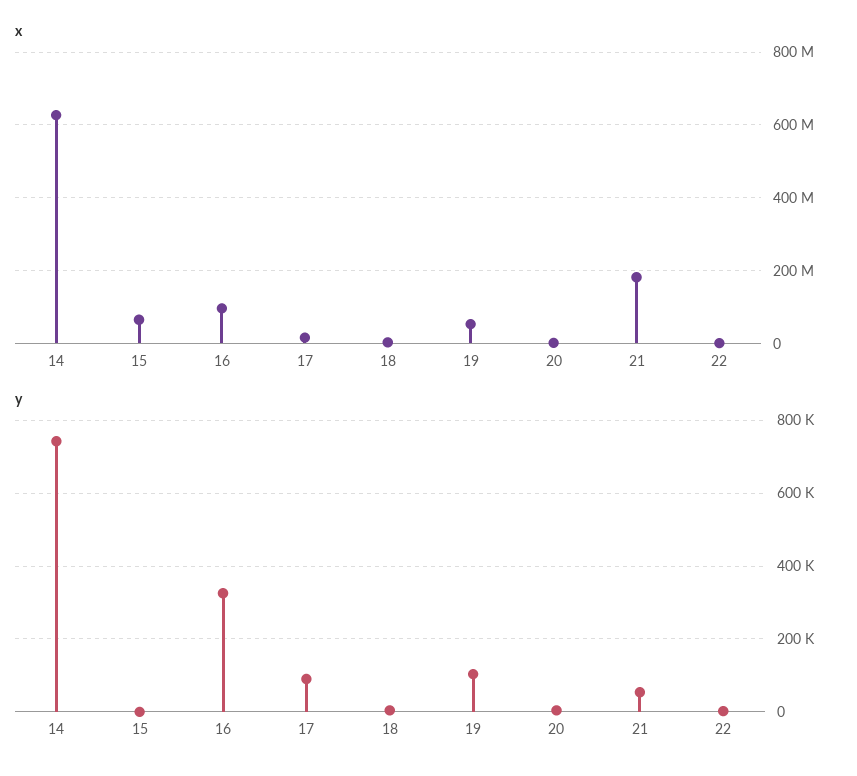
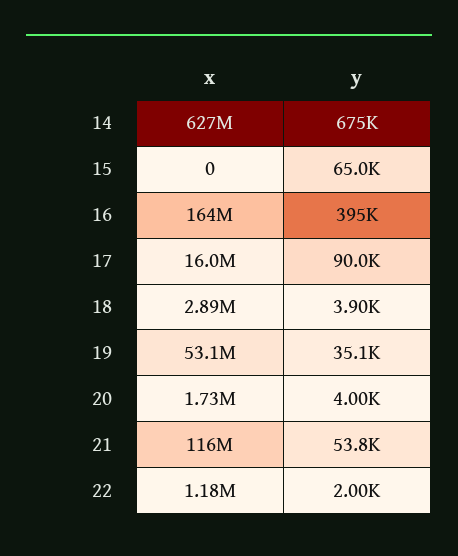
x, 15: 60000000 -> 0
x, 16: 100000000 -> 164000000
x, 21: 180000000 -> 116000000
y, 14: 740000 -> 675000
y, 15: 0 -> 65000
y, 16: 320000 -> 395000
y, 19: 100000 -> 35100

